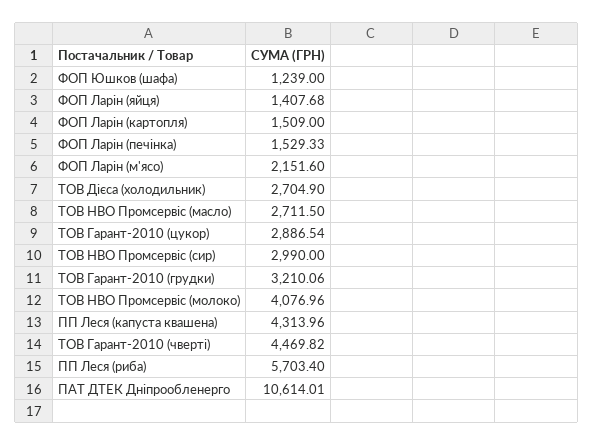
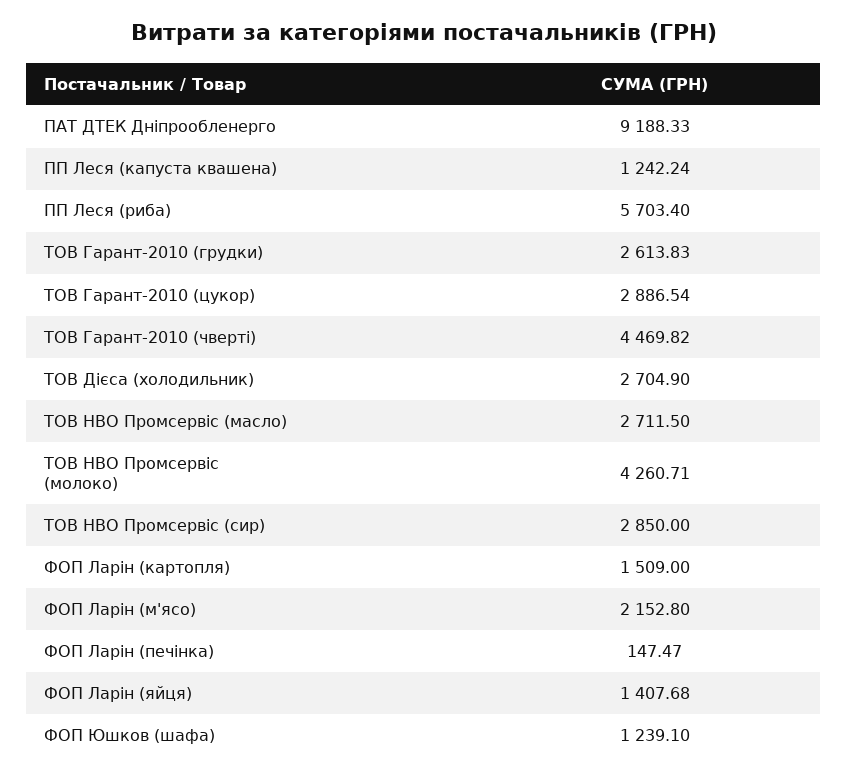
ФОП Юшков (шафа): 1239 -> 1239.1
ФОП Ларін (печінка): 1529.33 -> 147.47
ФОП Ларін (м'ясо): 2151.6 -> 2152.8
ТОВ НВО Промсервіс (сир): 2990 -> 2850
ТОВ Гарант-2010 (грудки): 3210.06 -> 2613.83
ТОВ НВО Промсервіс (молоко): 4076.96 -> 4260.71
ПП Леся (капуста квашена): 4313.96 -> 1242.24
ПАТ ДТЕК Дніпрообленерго: 10614.01 -> 9188.33

